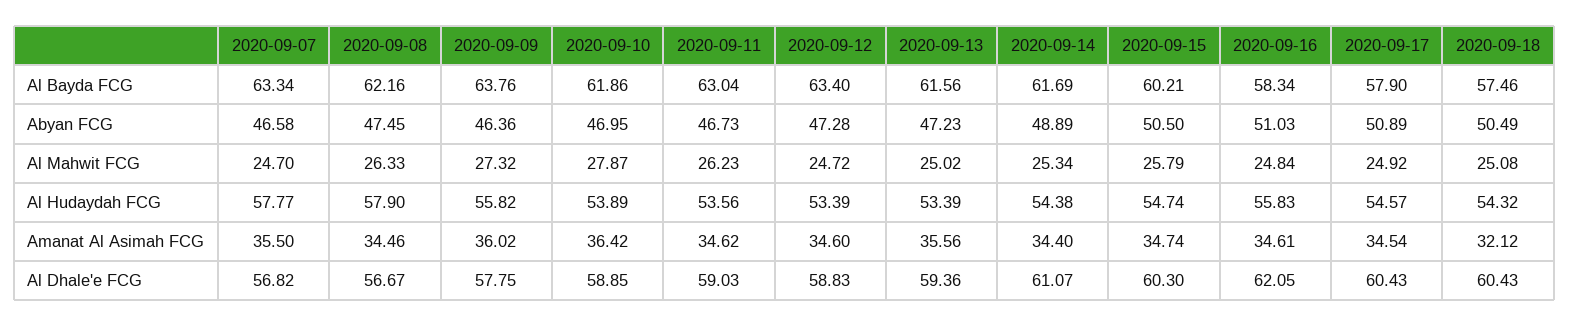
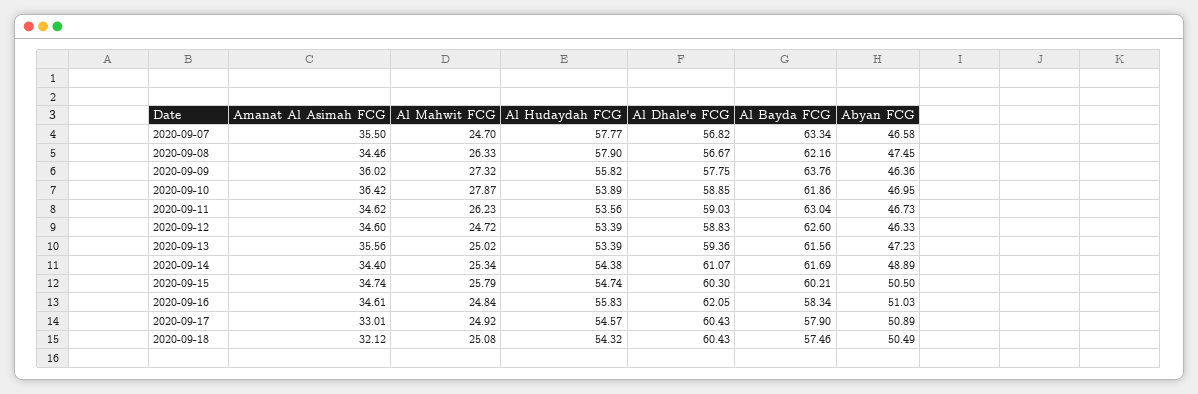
2020-09-12, Al Bayda FCG: 63.4 -> 62.6
2020-09-12, Abyan FCG: 47.28 -> 46.33
2020-09-17, Amanat Al Asimah FCG: 34.54 -> 33.01

